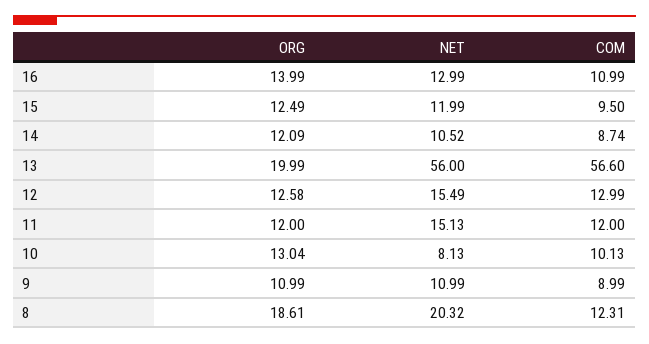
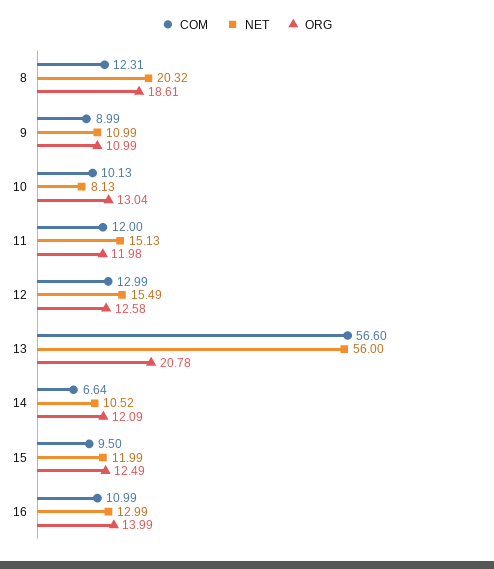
COM, 14: 8.74 -> 6.64
ORG, 13: 19.99 -> 20.78
ORG, 11: 12 -> 11.98

